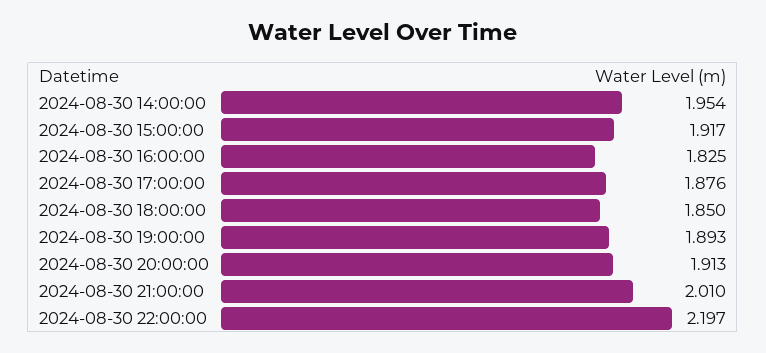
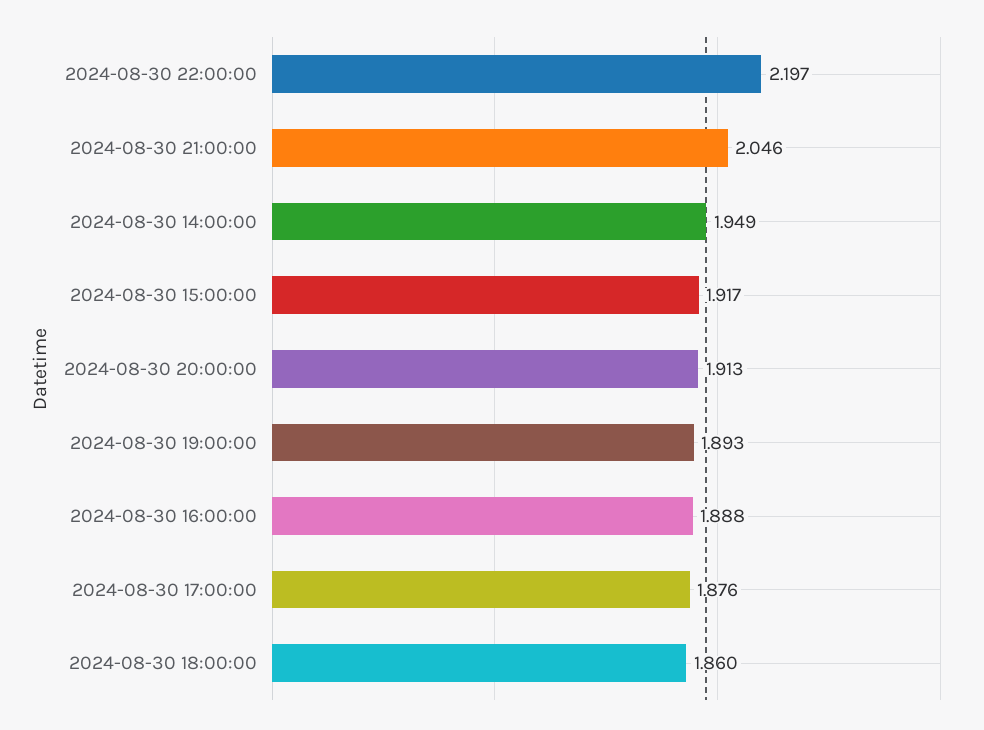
2024-08-30 14:00:00: 1.954 -> 1.949
2024-08-30 16:00:00: 1.825 -> 1.888
2024-08-30 18:00:00: 1.85 -> 1.86
2024-08-30 21:00:00: 2.01 -> 2.046

